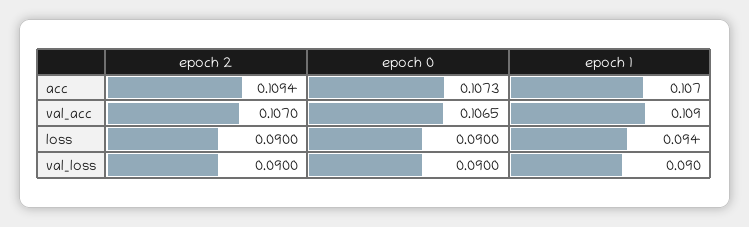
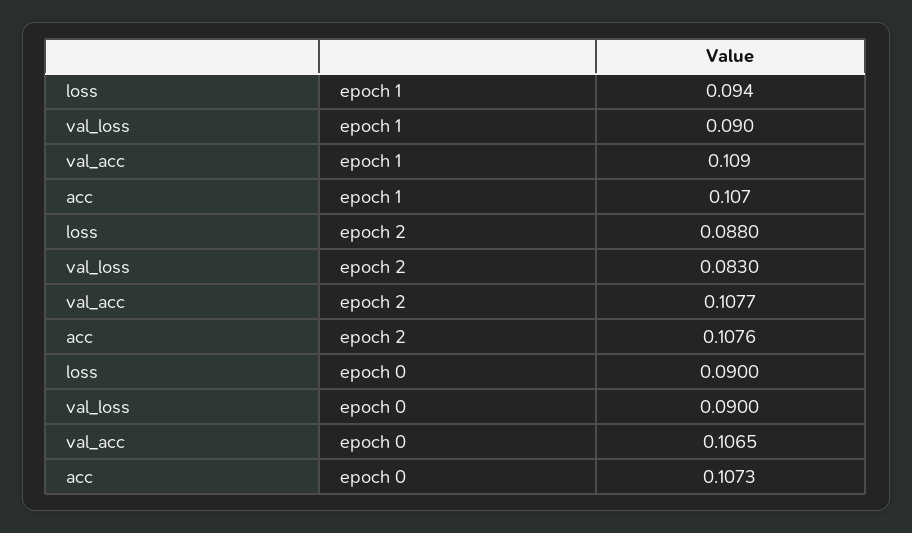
epoch 2, acc: 0.1094 -> 0.1076
epoch 2, val_acc: 0.107 -> 0.1077
epoch 2, loss: 0.09 -> 0.088
epoch 2, val_loss: 0.09 -> 0.083

